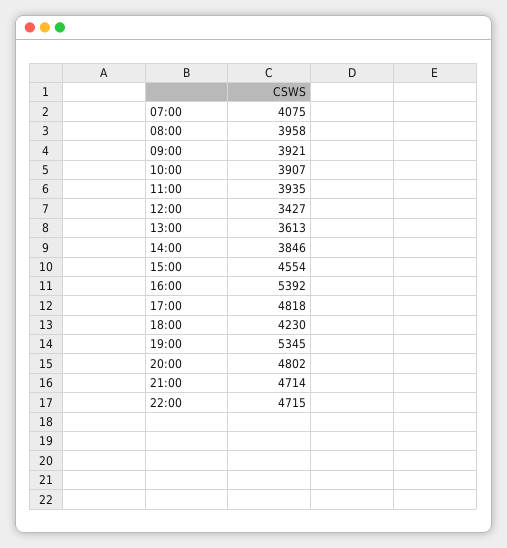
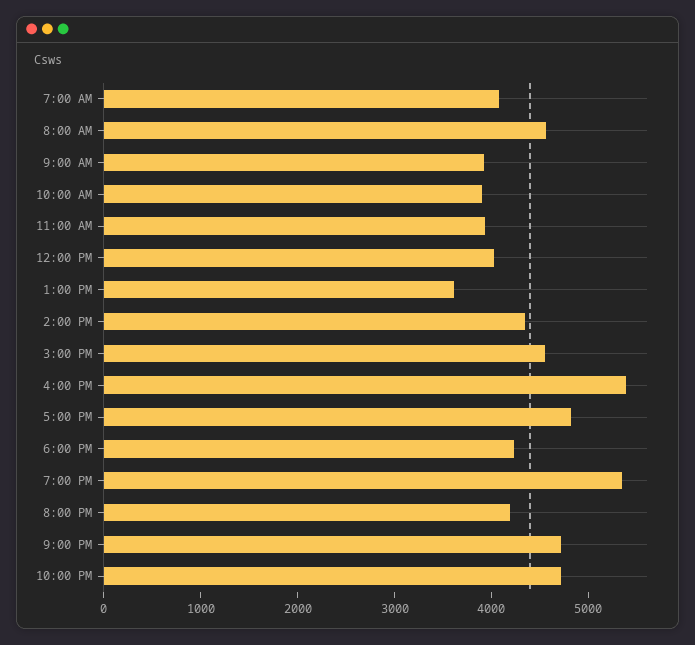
08:00: 3958 -> 4600
12:00: 3427 -> 4000
14:00: 3846 -> 4400
20:00: 4802 -> 4200

